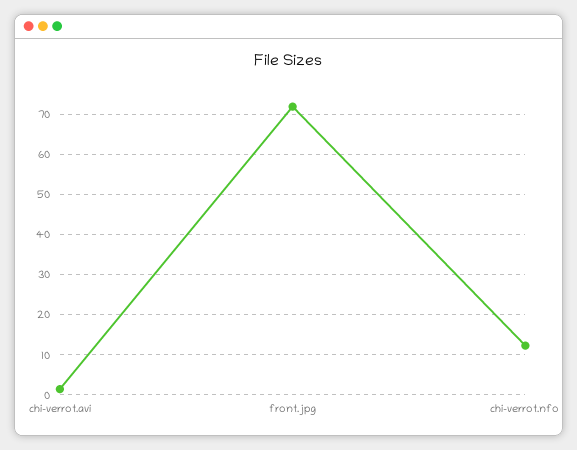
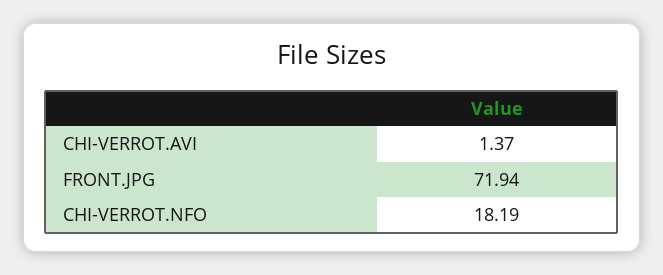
chi-verrot.nfo: 12 -> 18.19

